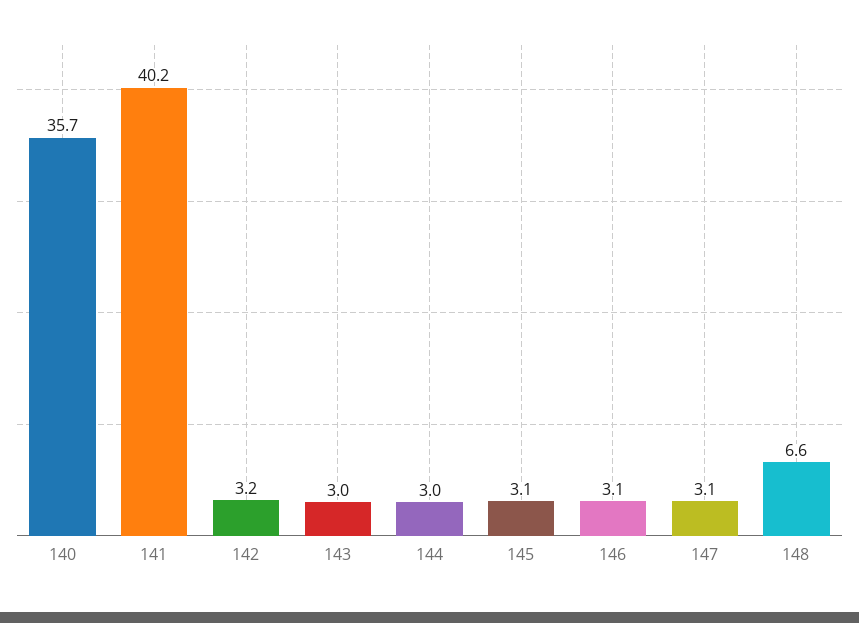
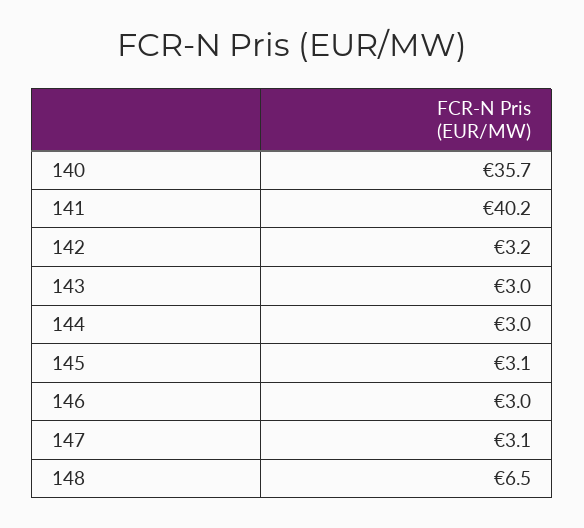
146: 3.1 -> 3
148: 6.6 -> 6.5

